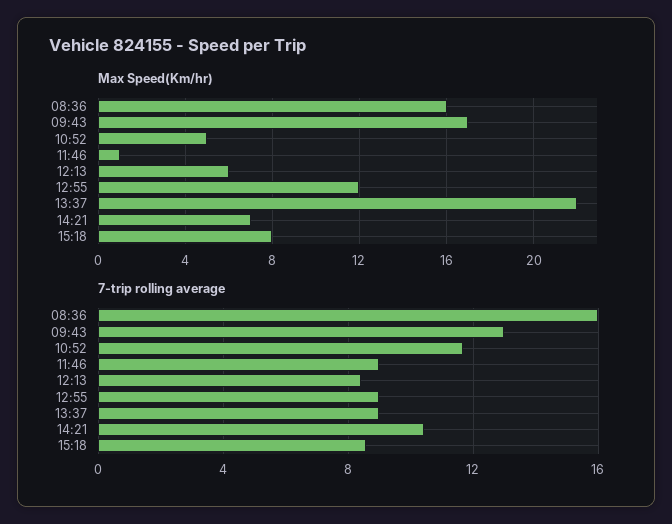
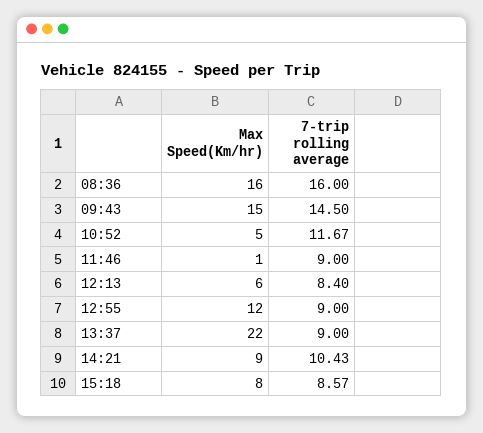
Max Speed(Km/hr), 09:43: 17 -> 15
Max Speed(Km/hr), 14:21: 7 -> 9
7-trip rolling average, 09:43: 13 -> 14.5

